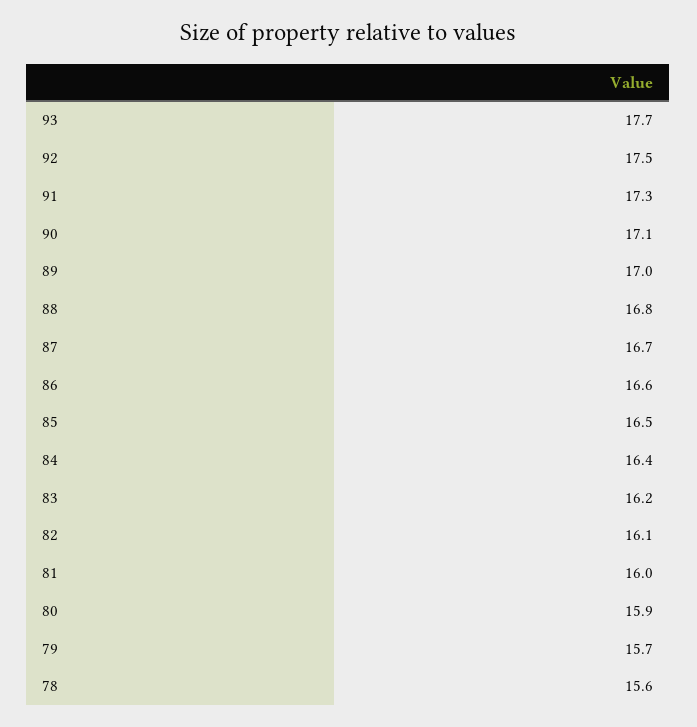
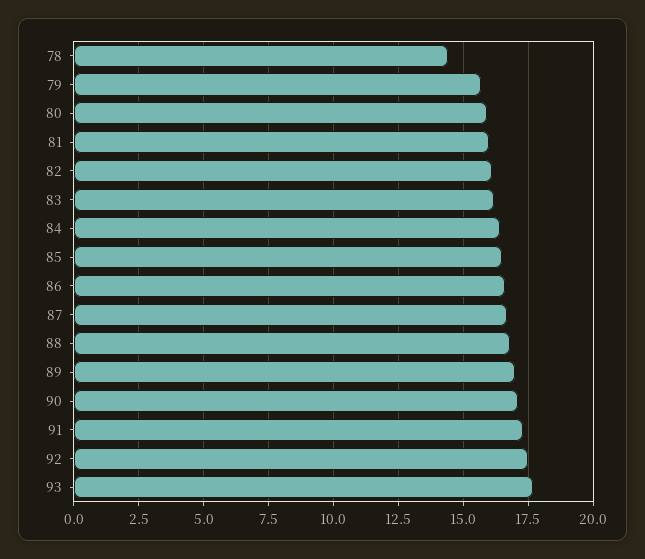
78: 15.6 -> 14.5

